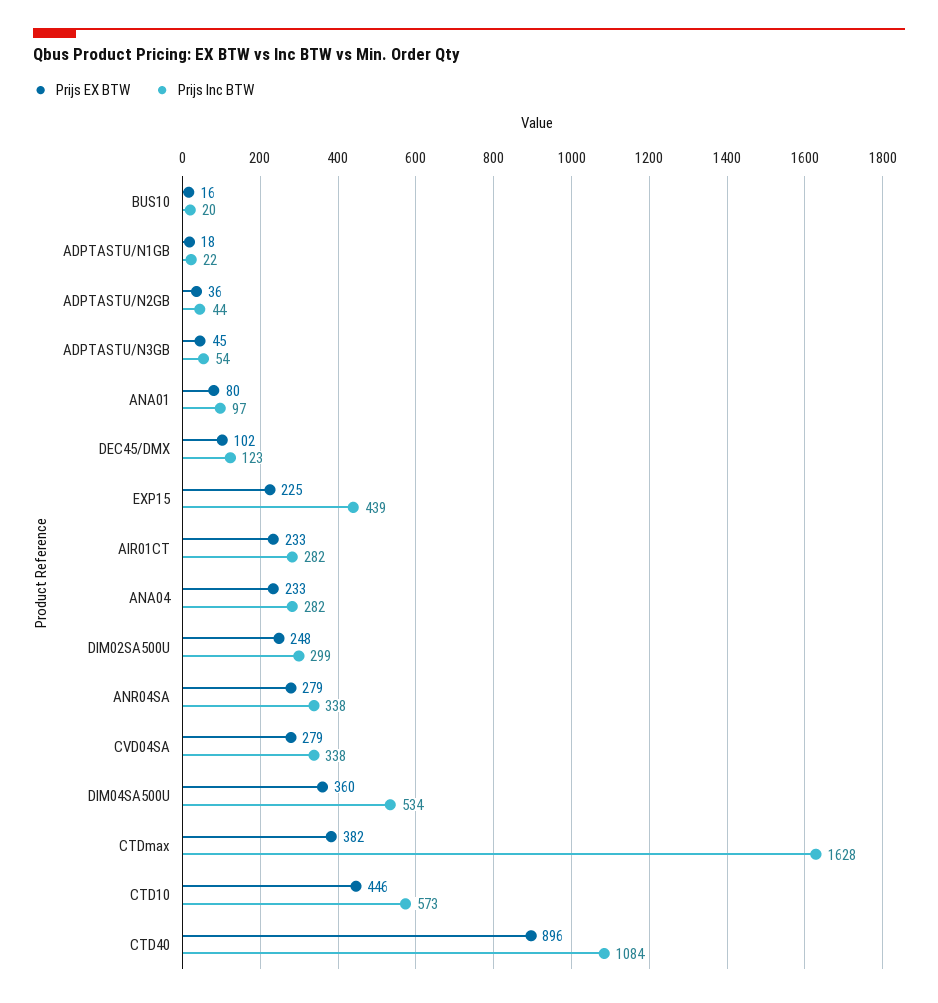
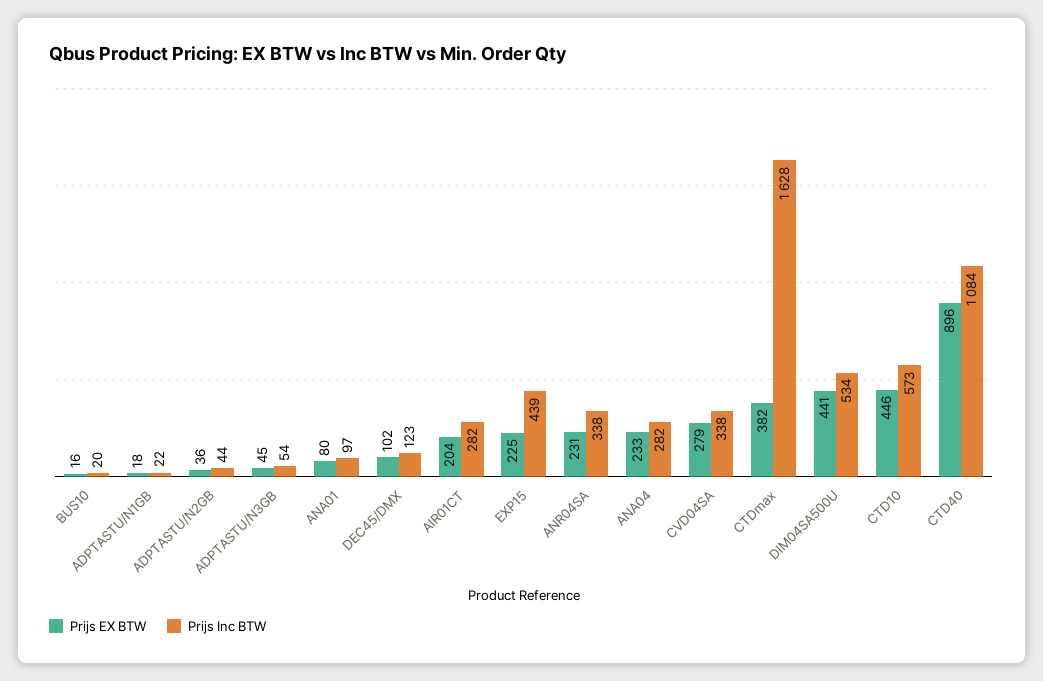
Prijs EX BTW, AIR01CT: 233 -> 204
Prijs EX BTW, DIM02SA500U: 248 -> none
Prijs Inc BTW, DIM02SA500U: 299 -> none
Prijs EX BTW, ANR04SA: 279 -> 231
Prijs EX BTW, DIM04SA500U: 360 -> 441

